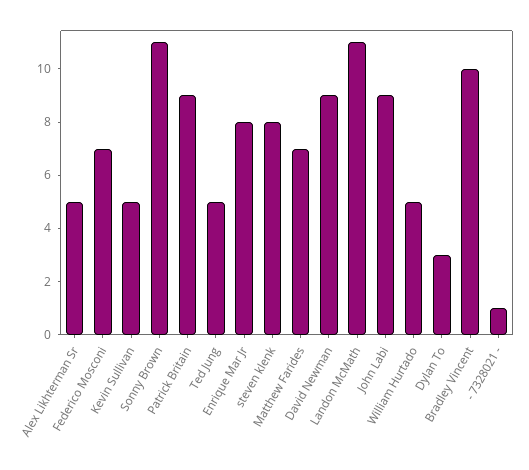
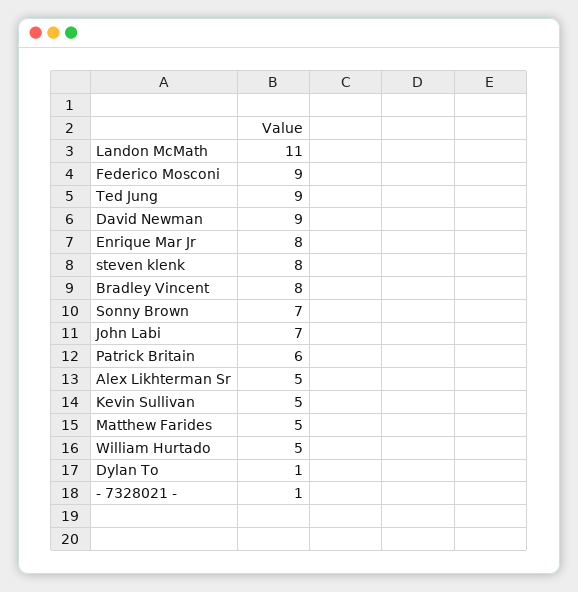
Federico Mosconi: 7 -> 9
Sonny Brown: 11 -> 7
Patrick Britain: 9 -> 6
Ted Jung: 5 -> 9
Matthew Farides: 7 -> 5
John Labi: 9 -> 7
Dylan To: 3 -> 1
Bradley Vincent: 10 -> 8

